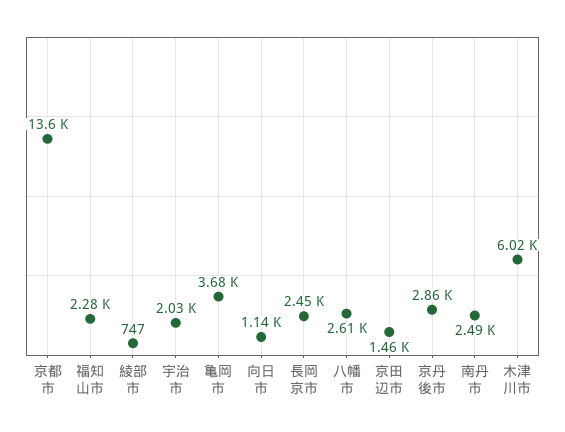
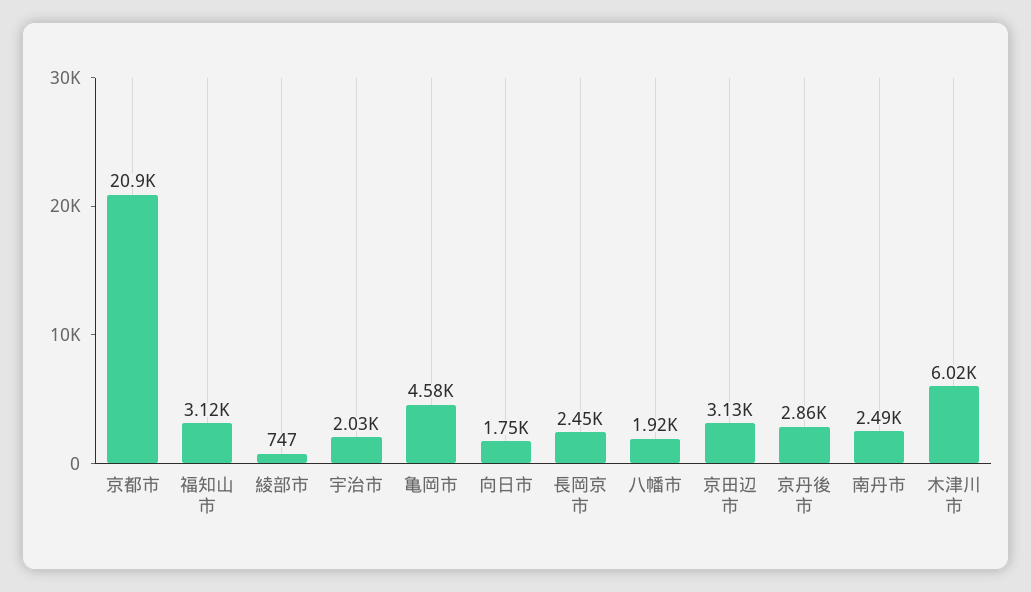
京都市: 13600 -> 20900
福知山市: 2280 -> 3120
亀岡市: 3680 -> 4580
向日市: 1140 -> 1750
八幡市: 2610 -> 1920
京田辺市: 1460 -> 3130

